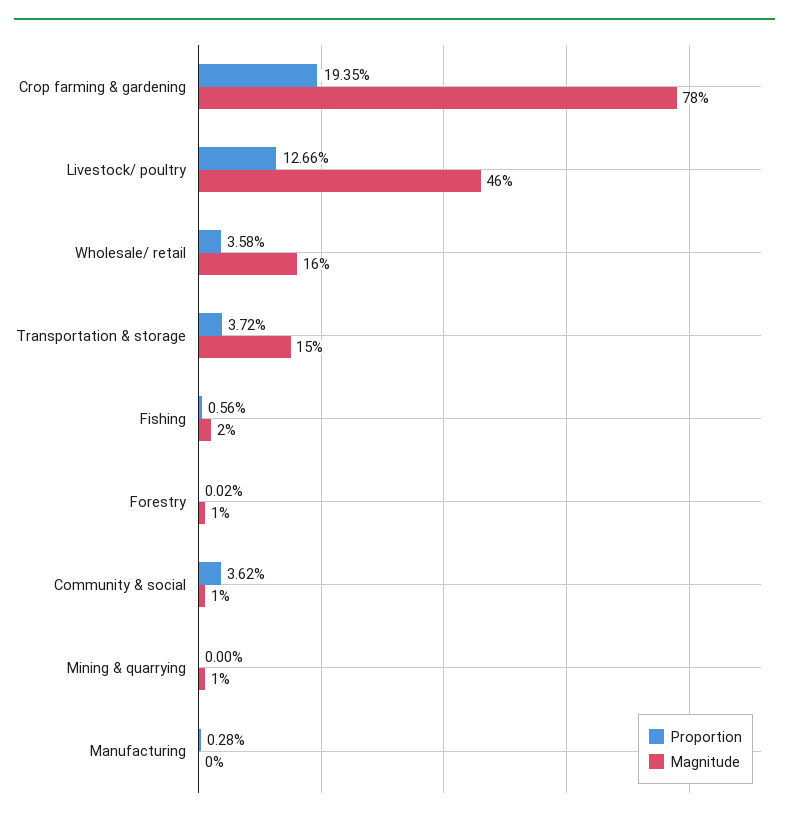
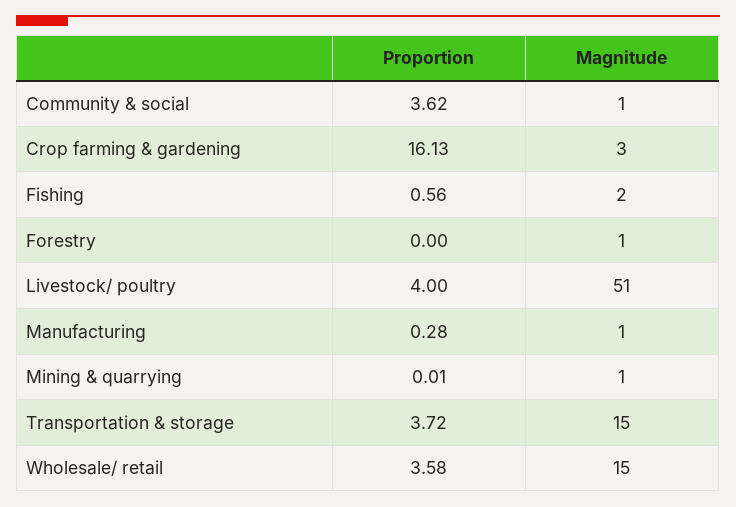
Proportion, Crop farming & gardening: 19.35 -> 16.13
Magnitude, Crop farming & gardening: 78 -> 3
Proportion, Livestock/ poultry: 12.66 -> 4
Magnitude, Livestock/ poultry: 46 -> 51
Magnitude, Wholesale/ retail: 16 -> 15
Proportion, Forestry: 0.02 -> 0
Proportion, Mining & quarrying: 0 -> 0.01
Magnitude, Manufacturing: 0 -> 1

